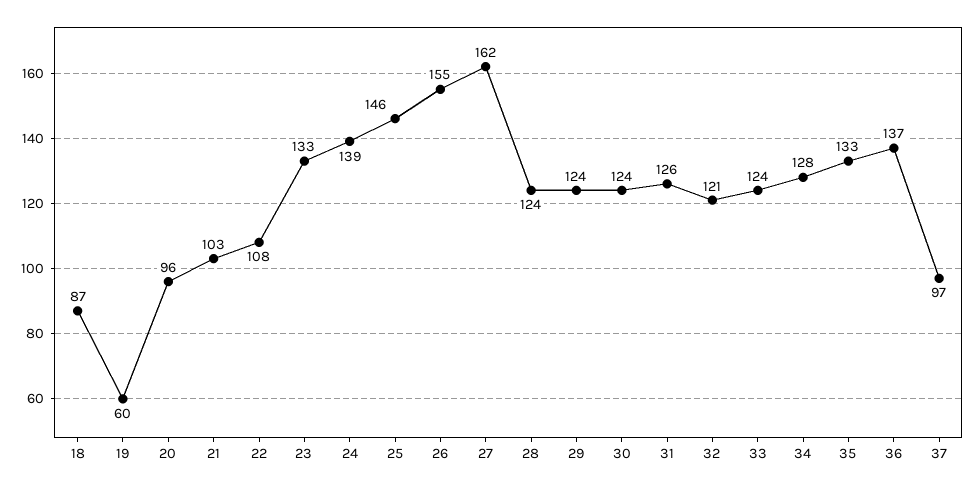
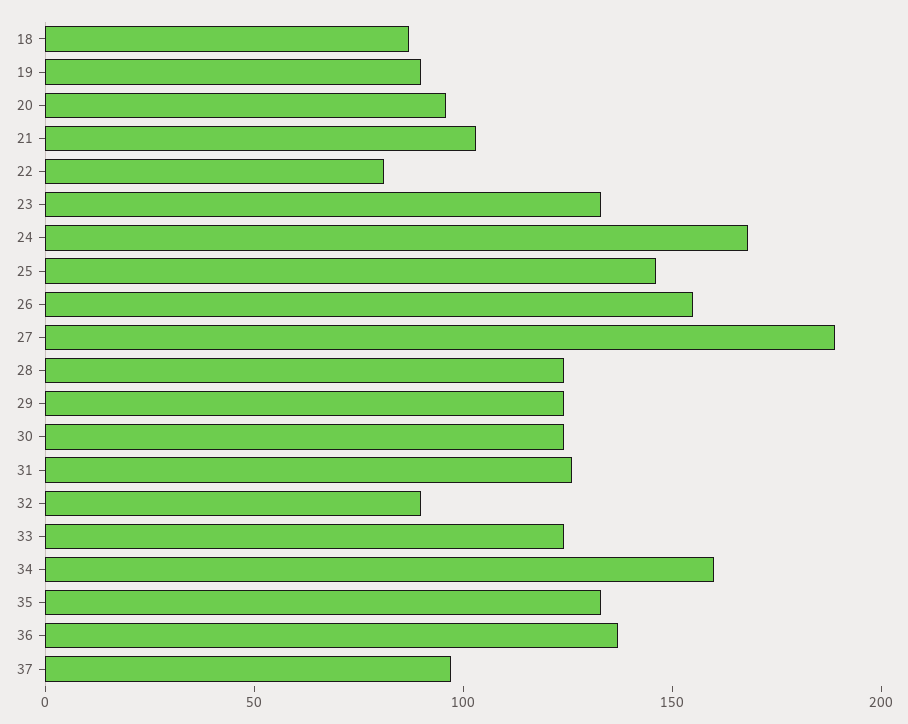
19: 60 -> 90
22: 108 -> 80
24: 139 -> 170
27: 162 -> 190
32: 121 -> 90
34: 128 -> 160

